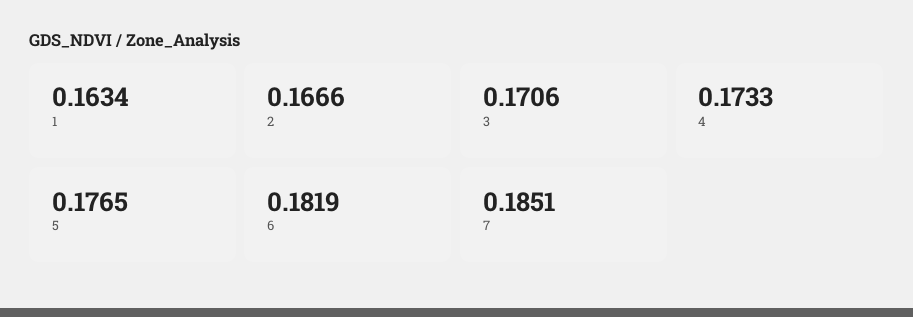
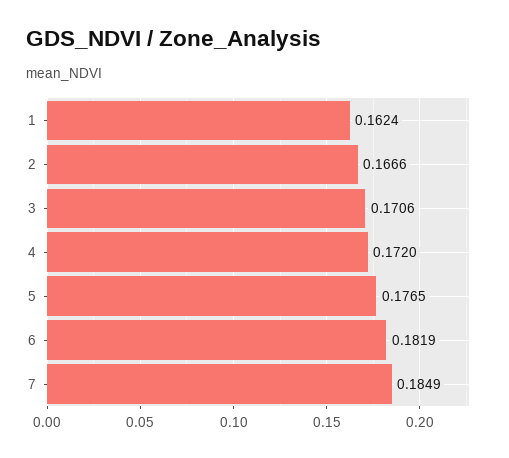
1: 0.1634 -> 0.1624
4: 0.1733 -> 0.172
7: 0.1851 -> 0.1849

